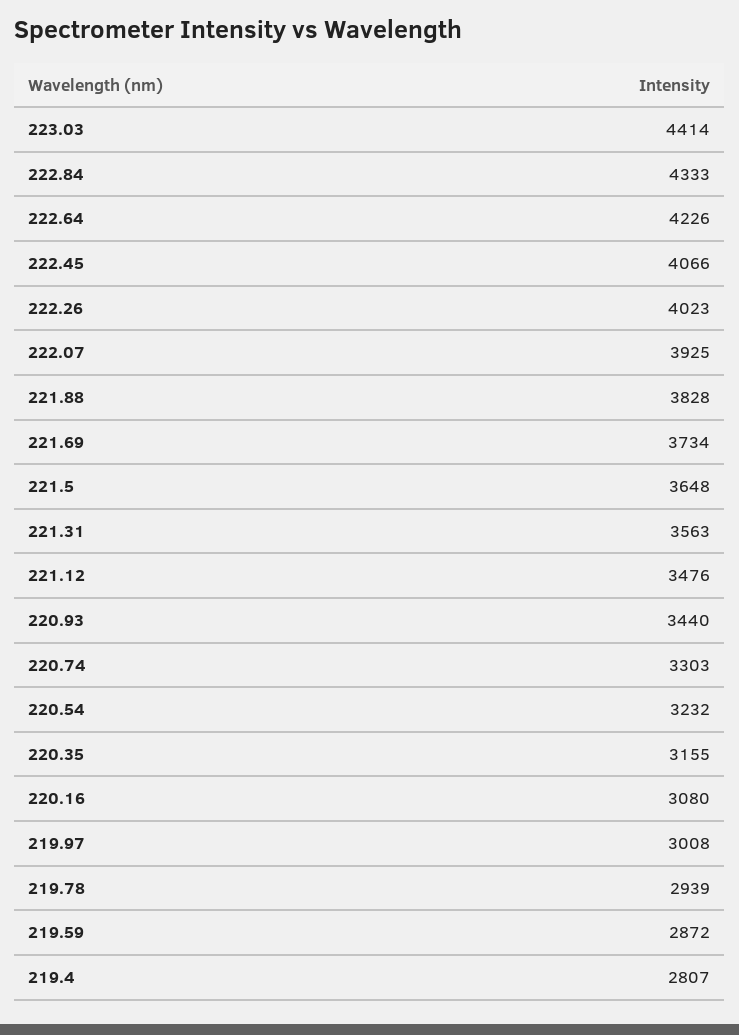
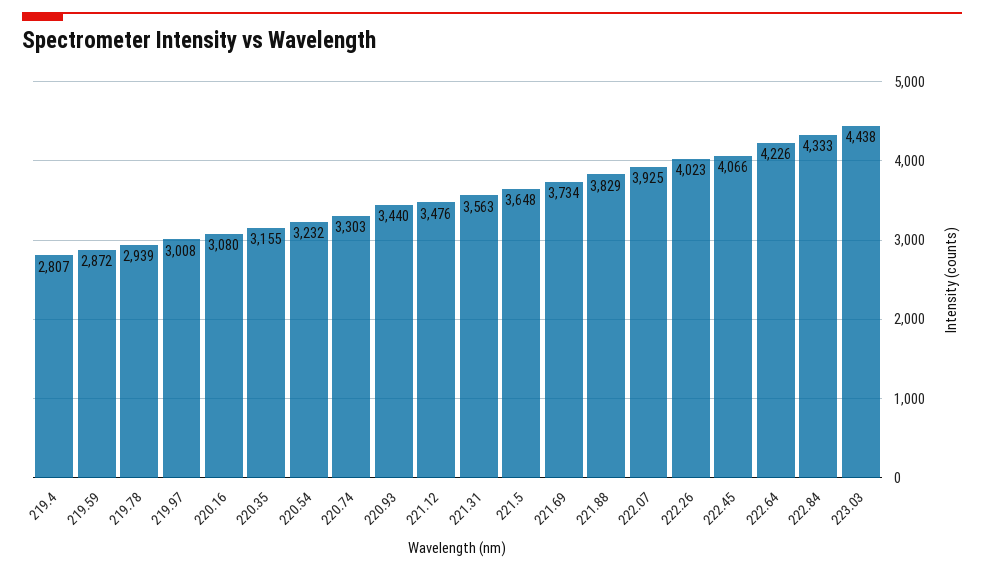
223.03: 4414 -> 4438
221.88: 3828 -> 3829

